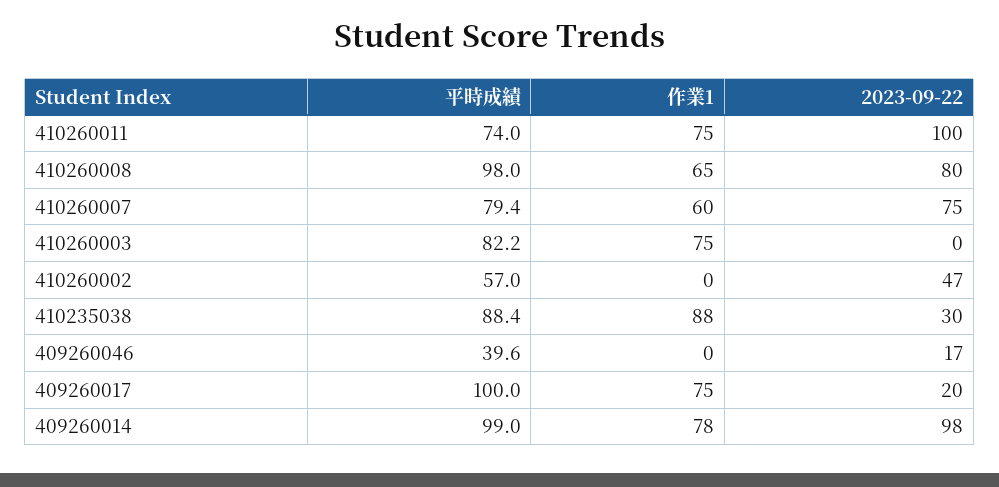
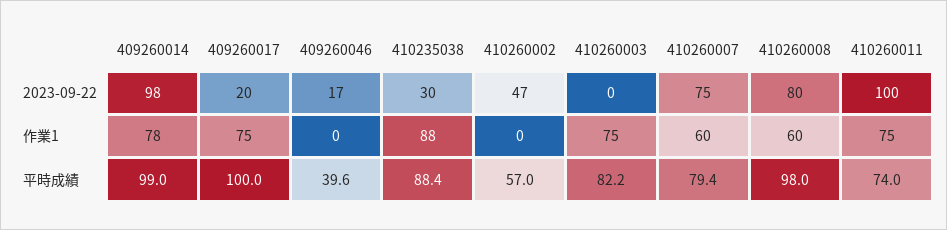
作業1, 410260008: 65 -> 60

